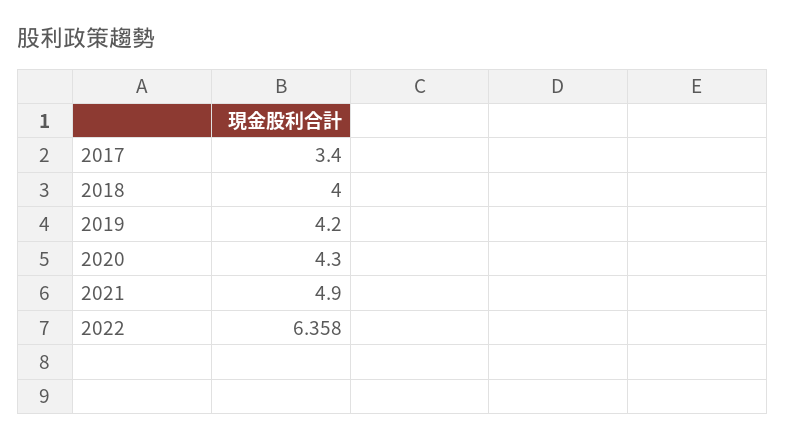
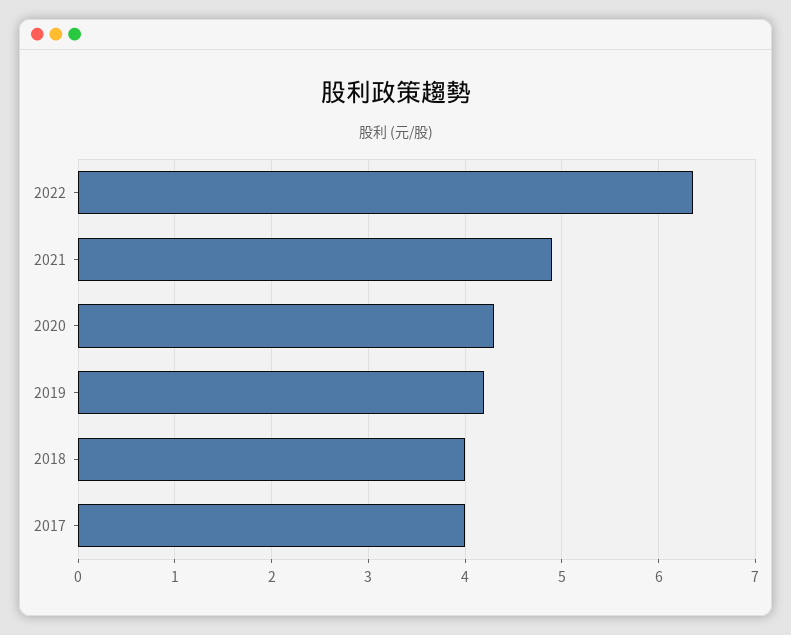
2017: 3.4 -> 4

